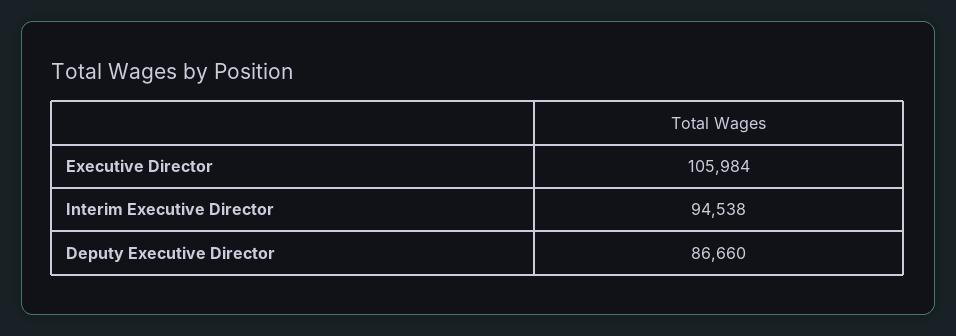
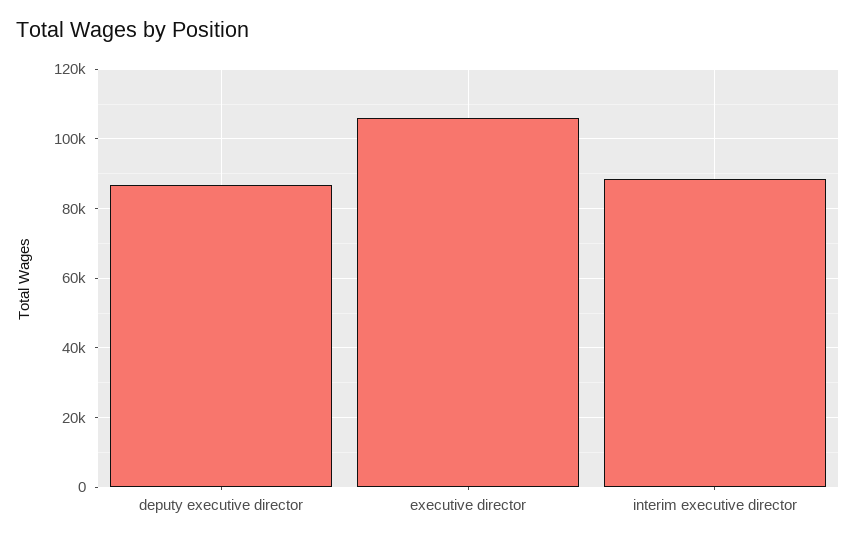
Interim Executive Director: 94538 -> 88000

